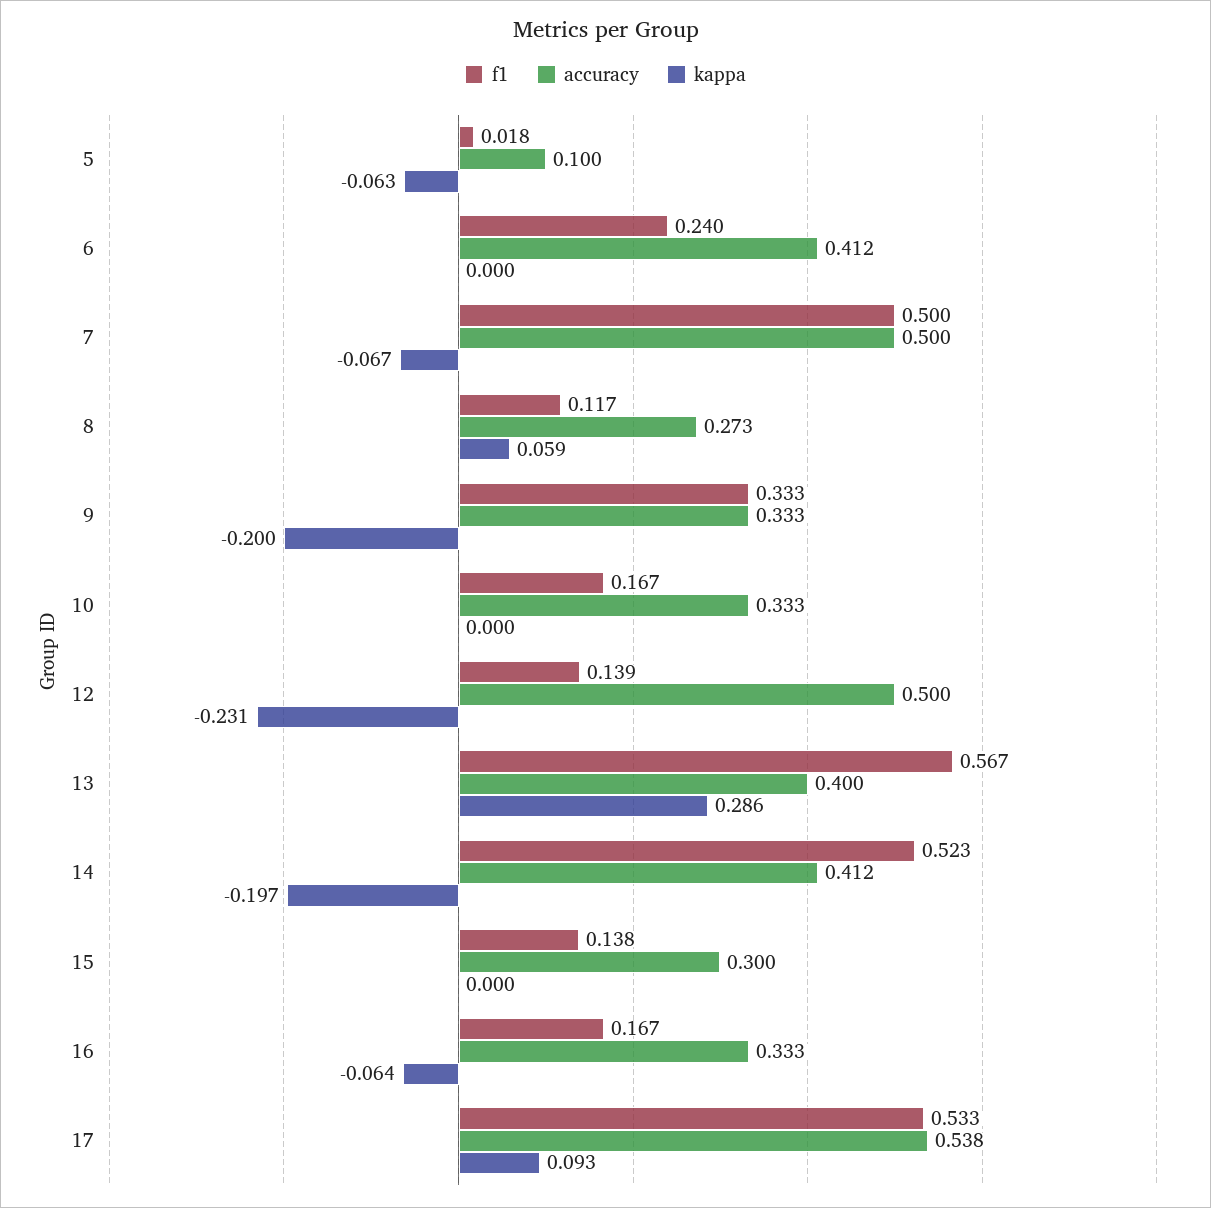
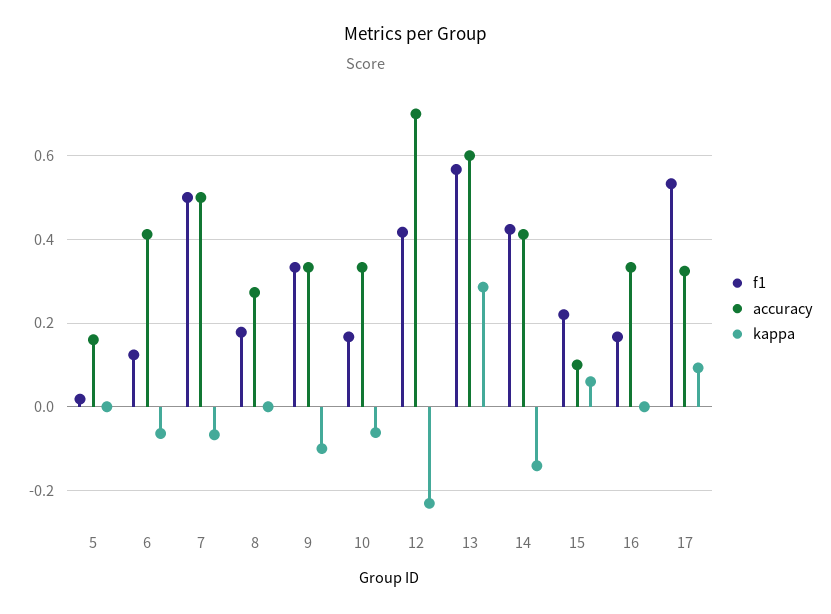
accuracy, 5: 0.1 -> 0.16
kappa, 5: -0.063 -> 0
f1, 6: 0.24 -> 0.12
kappa, 6: 0 -> -0.06
f1, 8: 0.117 -> 0.18
kappa, 8: 0.059 -> 0
kappa, 9: -0.2 -> -0.1
kappa, 10: 0 -> -0.06
f1, 12: 0.139 -> 0.42
accuracy, 12: 0.5 -> 0.7
accuracy, 13: 0.4 -> 0.6
f1, 14: 0.523 -> 0.42
kappa, 14: -0.197 -> -0.14
f1, 15: 0.138 -> 0.22
accuracy, 15: 0.3 -> 0.1
kappa, 15: 0 -> 0.06
kappa, 16: -0.064 -> 0
accuracy, 17: 0.538 -> 0.32

